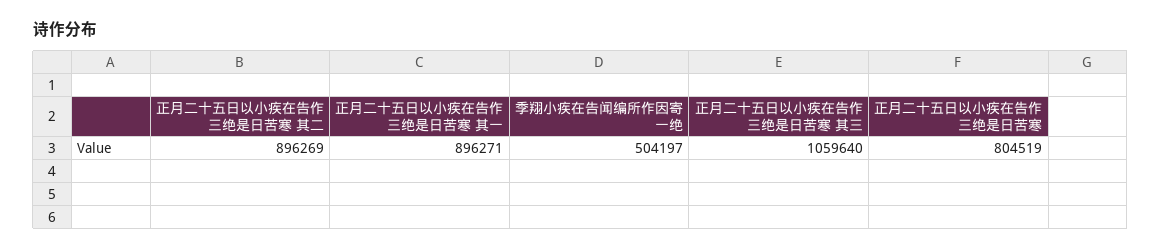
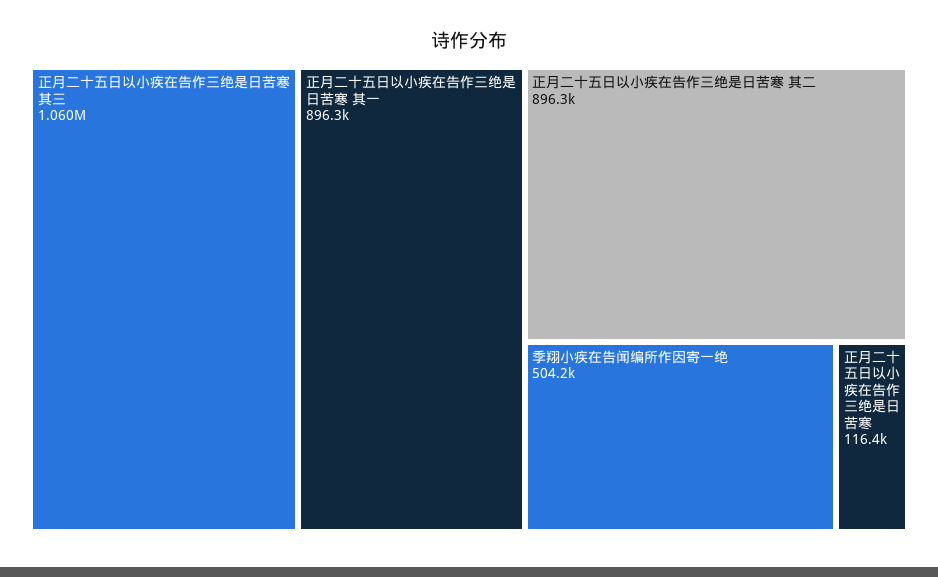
正月二十五日以小疾在告作三绝是日苦寒: 804519 -> 116400

